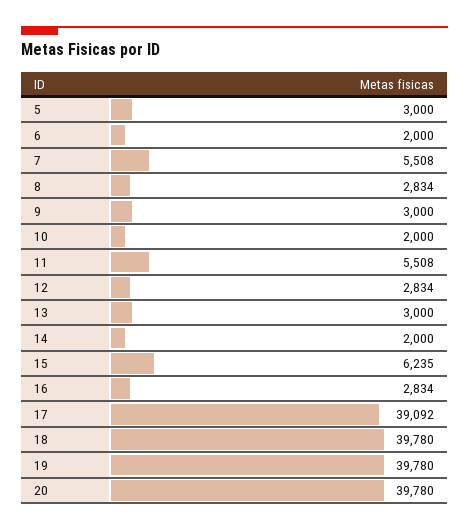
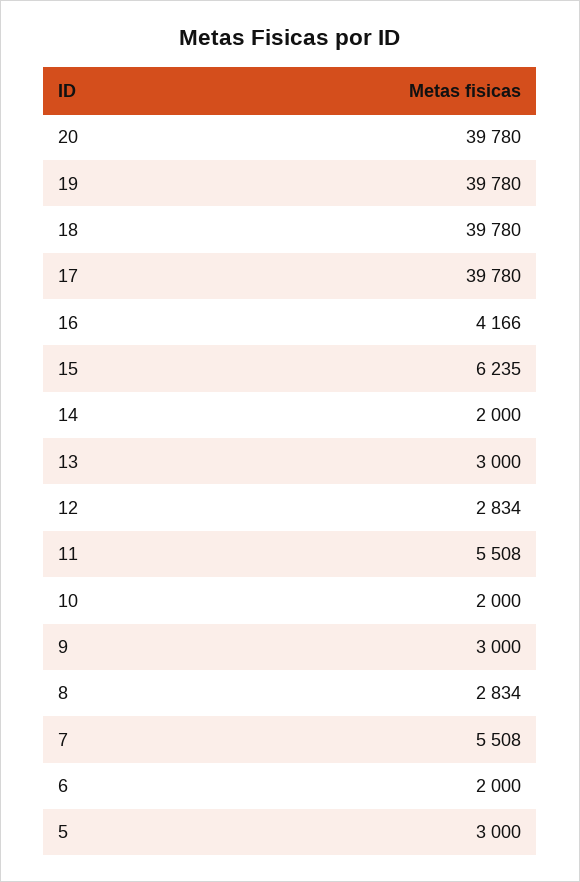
16: 2834 -> 4166
17: 39092 -> 39780

